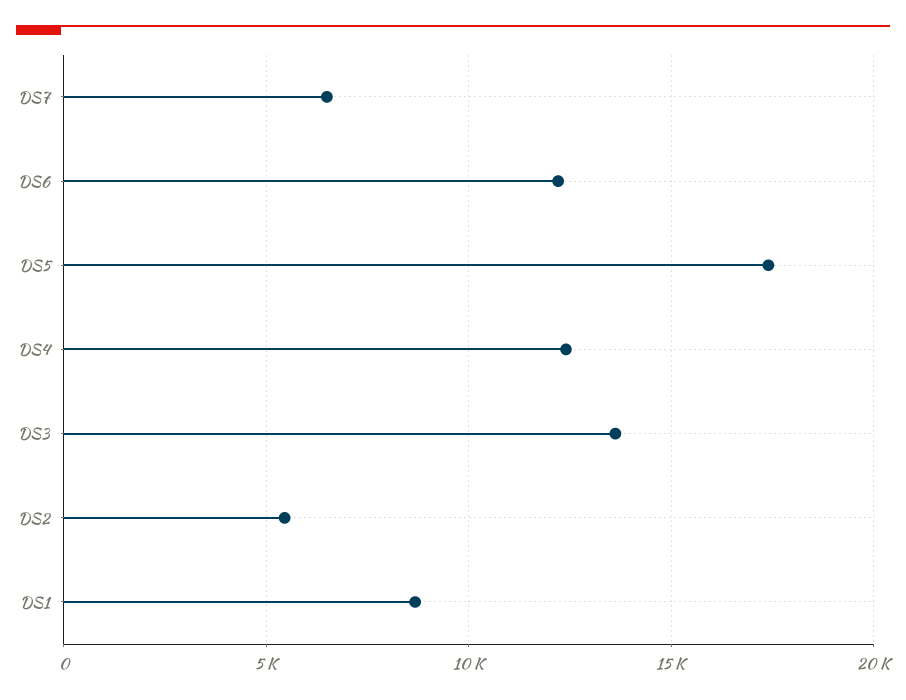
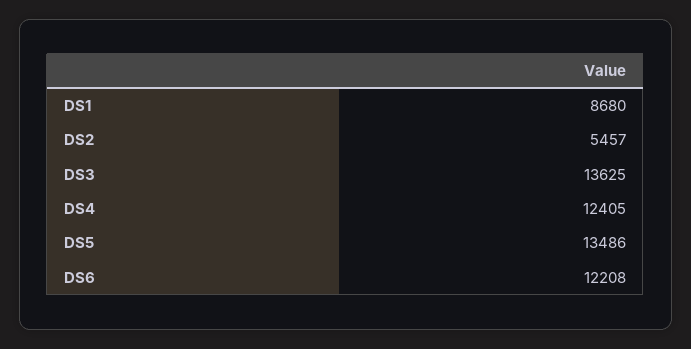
DS7: 6500 -> none
DS5: 17500 -> 13486

